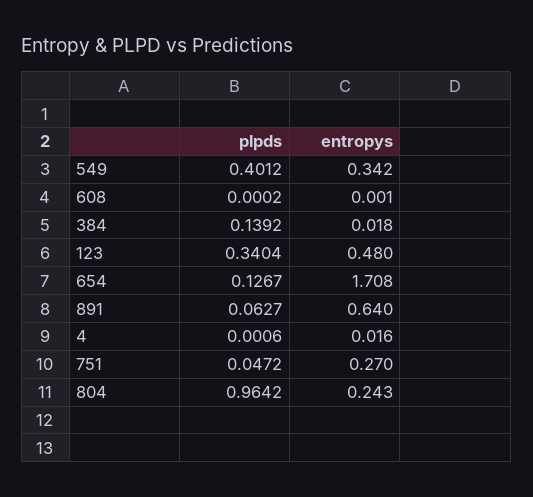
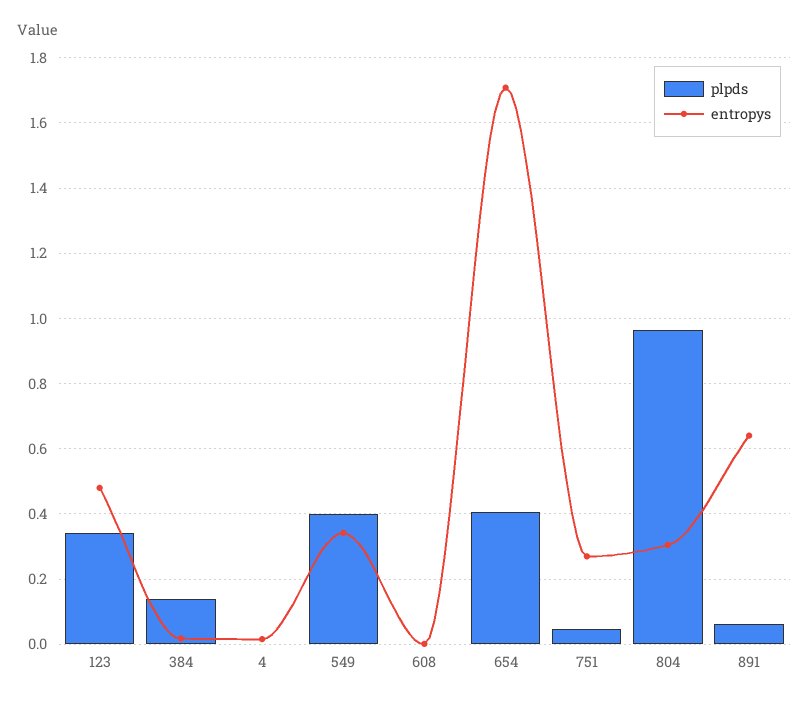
plpds, 654: 0.1267 -> 0.4
entropys, 804: 0.243 -> 0.3

